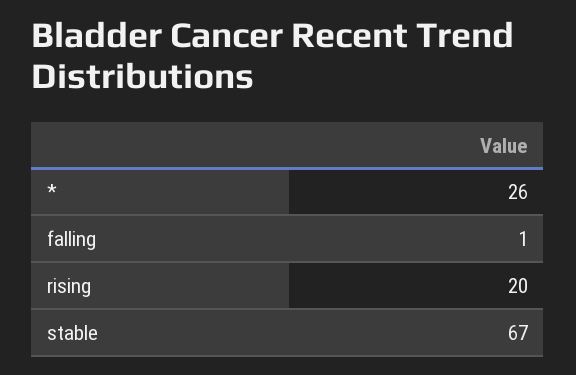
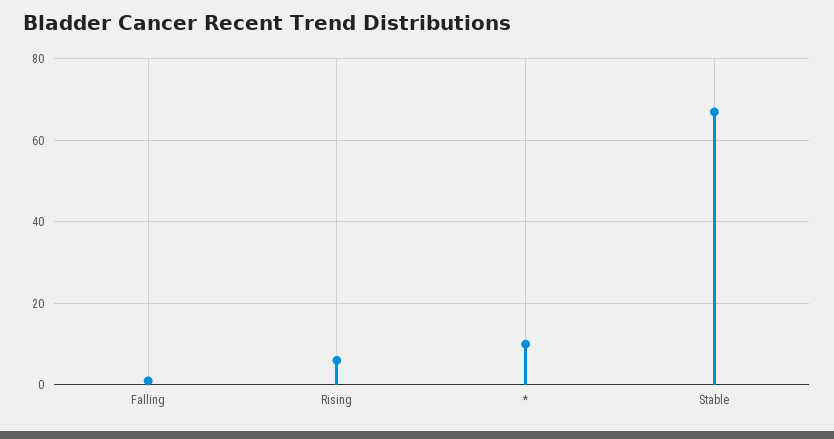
*: 26 -> 10
rising: 20 -> 5

